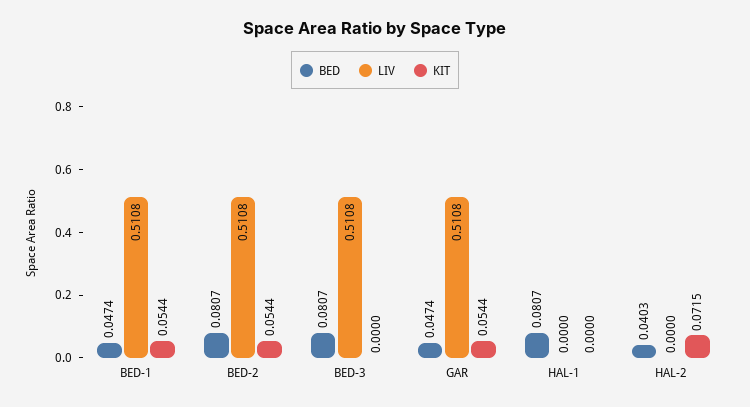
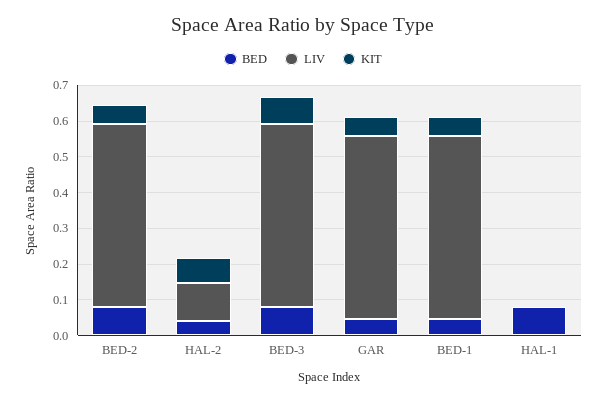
KIT, BED-3: 0 -> 0.075
LIV, HAL-2: 0 -> 0.1

